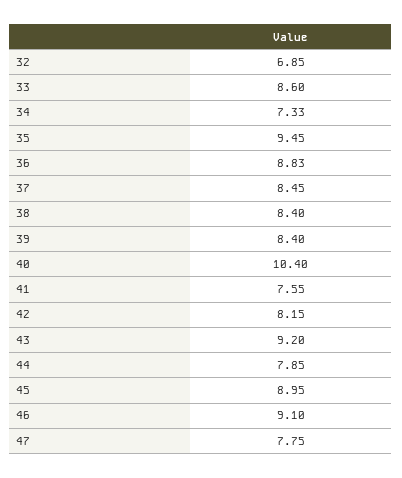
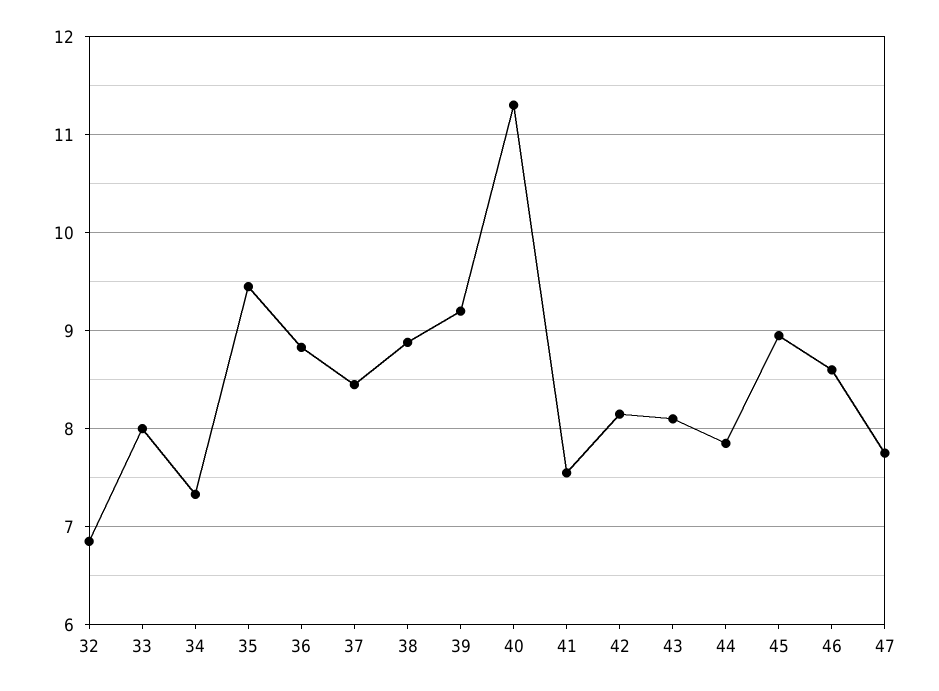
33: 8.6 -> 8
38: 8.4 -> 8.9
39: 8.4 -> 9.2
40: 10.4 -> 11.3
43: 9.2 -> 8.1
46: 9.1 -> 8.6

